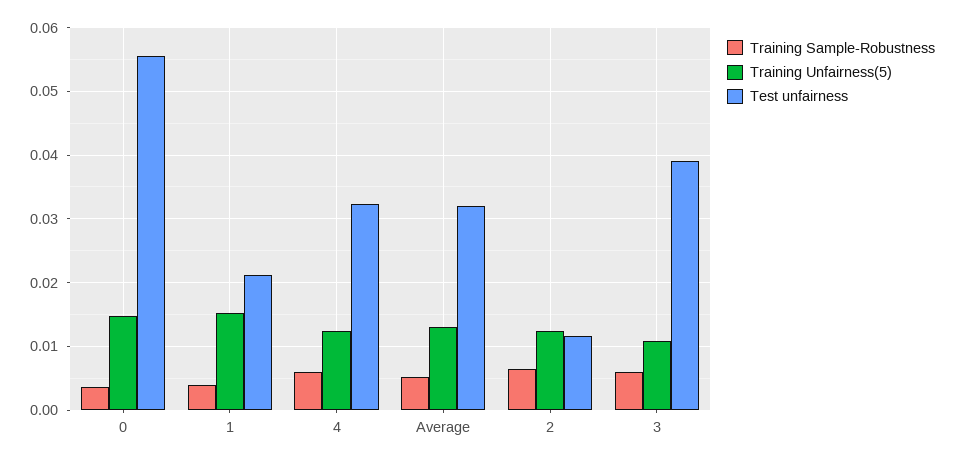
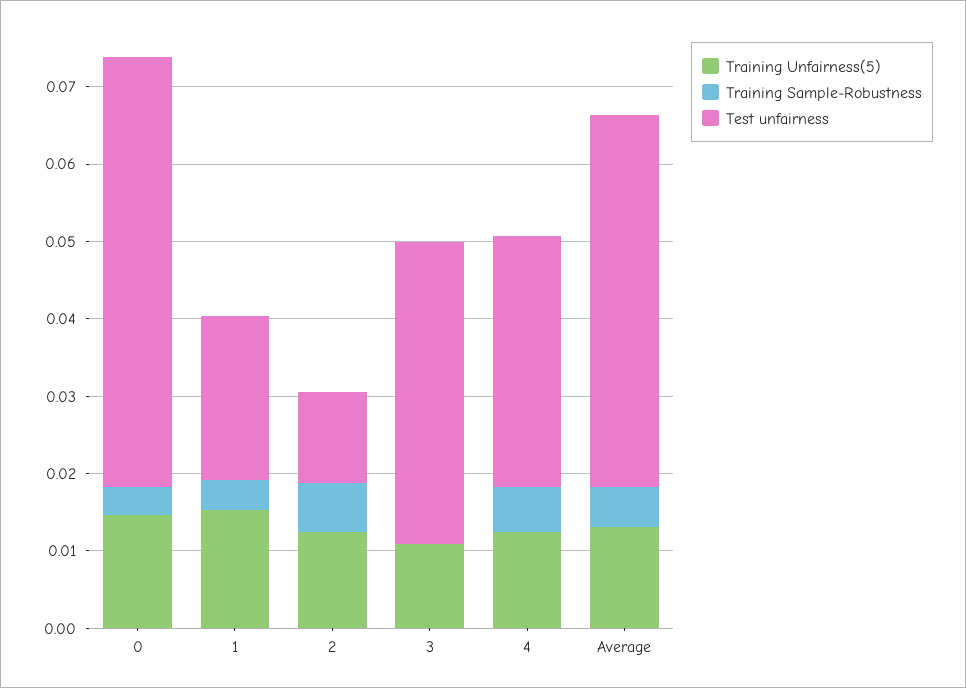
Test unfairness, Average: 0.032 -> 0.048
Training Sample-Robustness, 3: 0.006 -> 0

